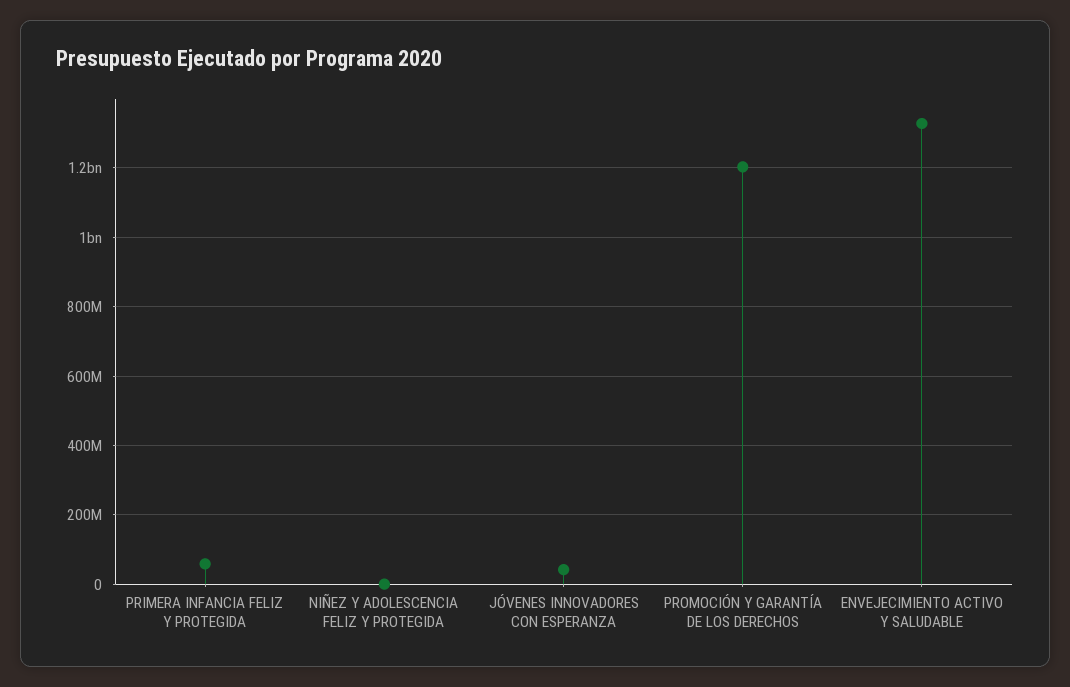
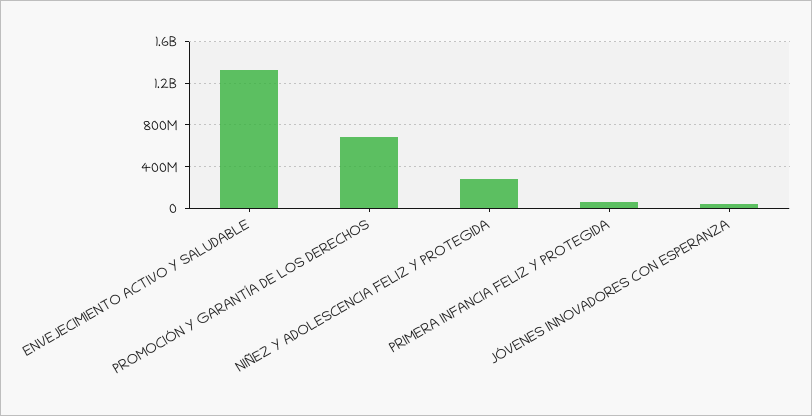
NIÑEZ Y ADOLESCENCIA FELIZ Y PROTEGIDA: 0 -> 300000000
PROMOCIÓN Y GARANTÍA DE LOS DERECHOS: 1200000000 -> 700000000

